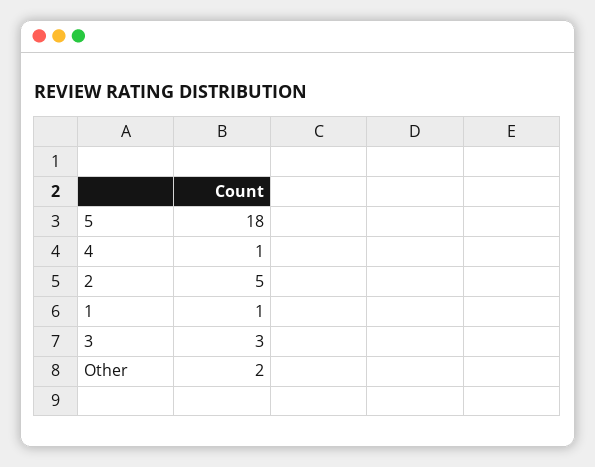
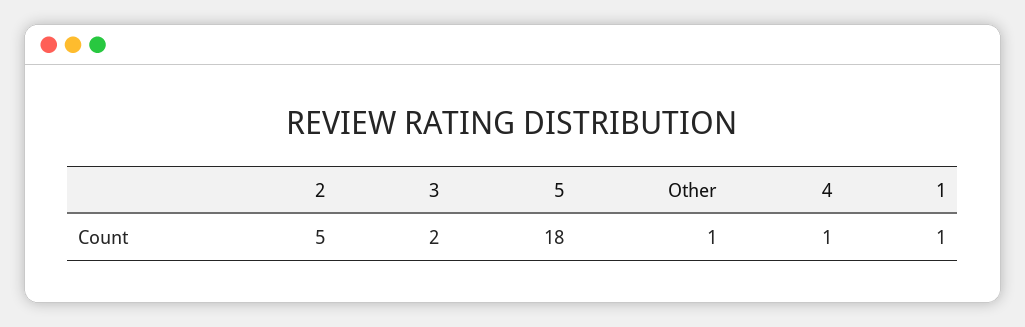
3: 3 -> 2
Other: 2 -> 1

